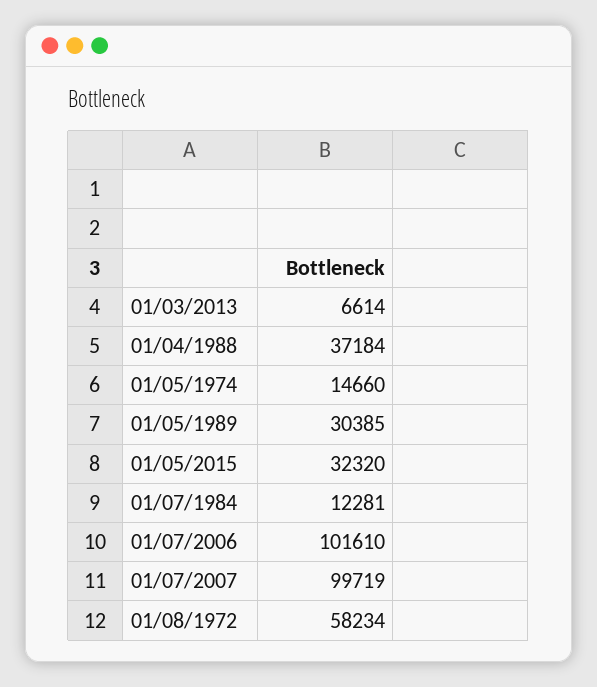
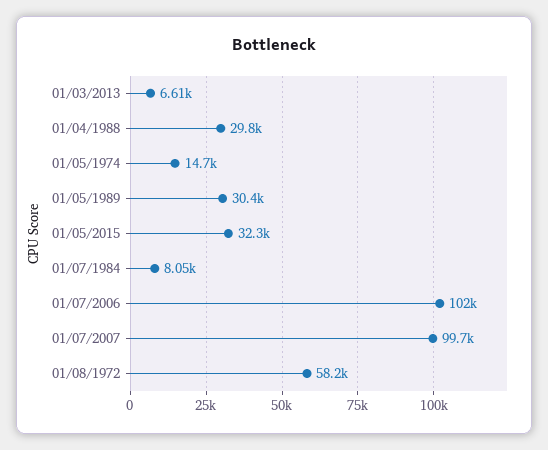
01/04/1988: 37184 -> 29800
01/07/1984: 12281 -> 8050

